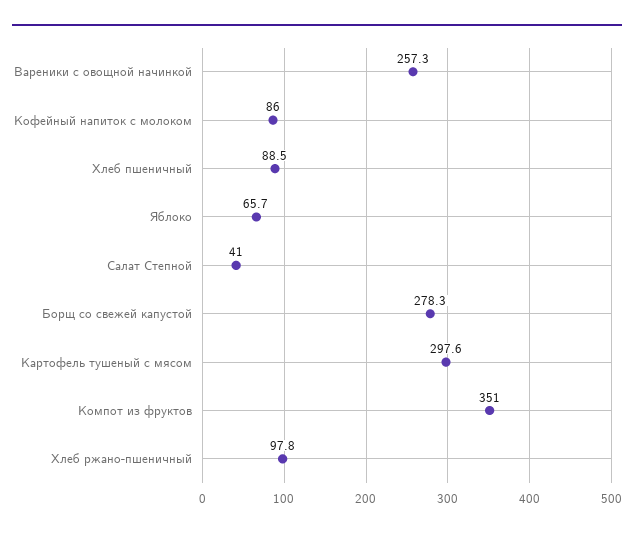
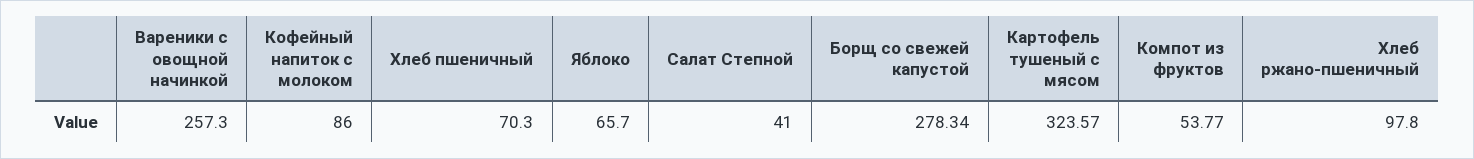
Хлеб пшеничный: 88.5 -> 70.3
Картофель тушеный с мясом: 297.6 -> 323.57
Компот из фруктов: 351 -> 53.77

